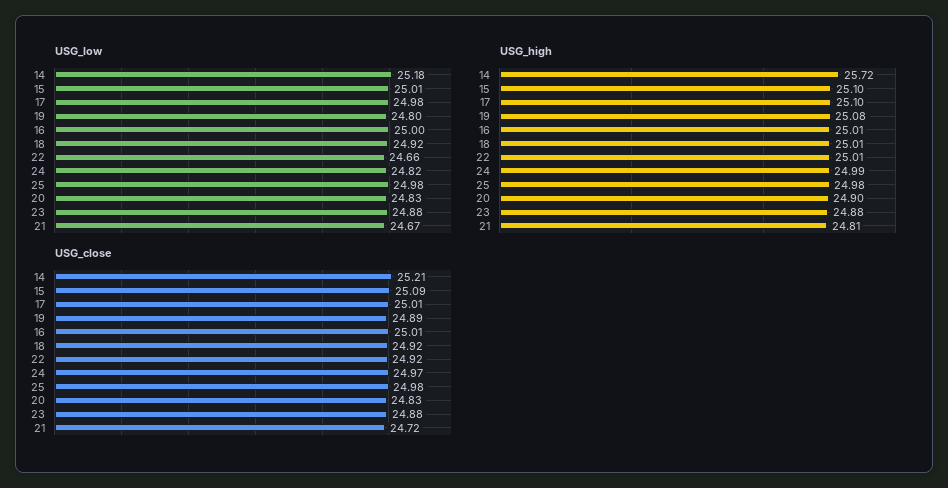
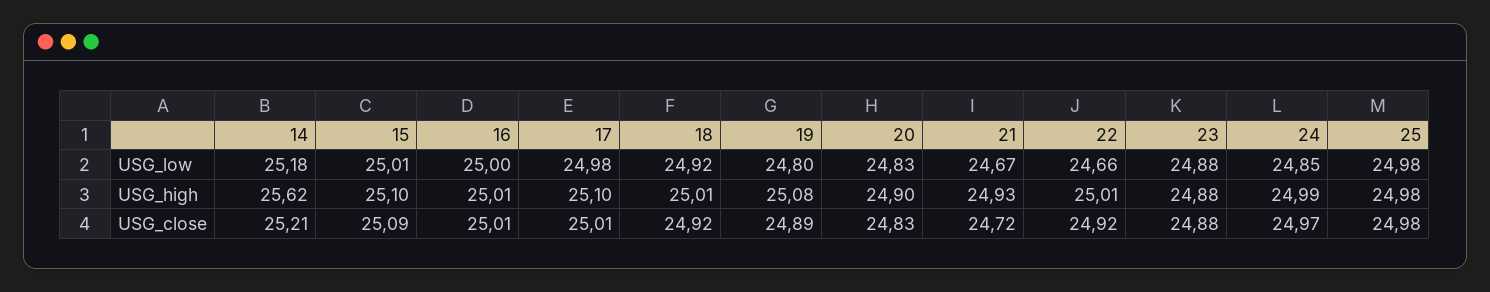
USG_low, 24: 24.82 -> 24.85
USG_high, 14: 25.72 -> 25.62
USG_high, 21: 24.81 -> 24.93

